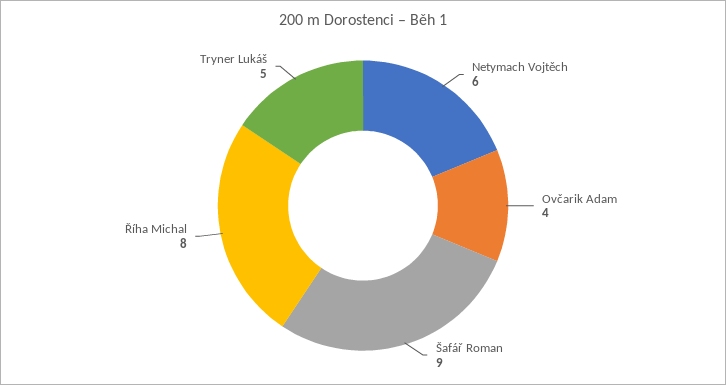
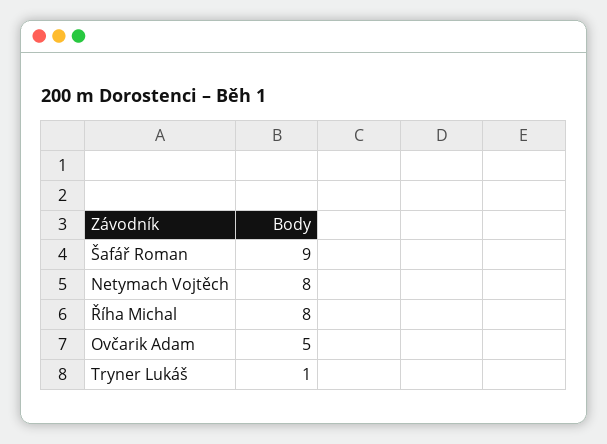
Netymach Vojtěch: 6 -> 8
Ovčarik Adam: 4 -> 5
Tryner Lukáš: 5 -> 1

